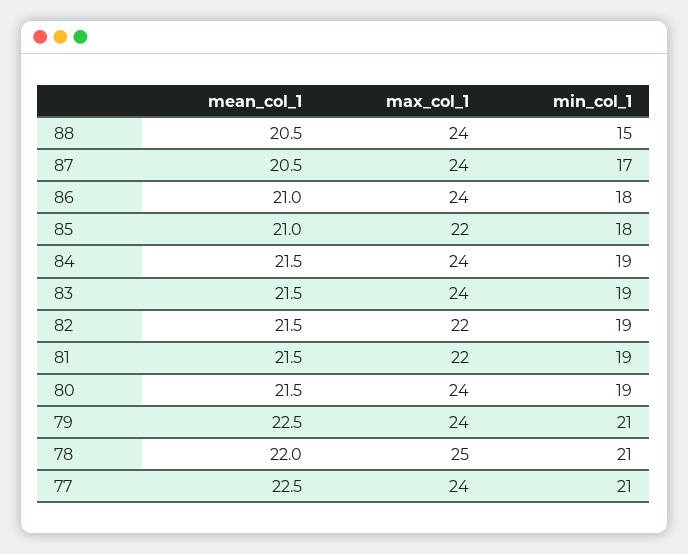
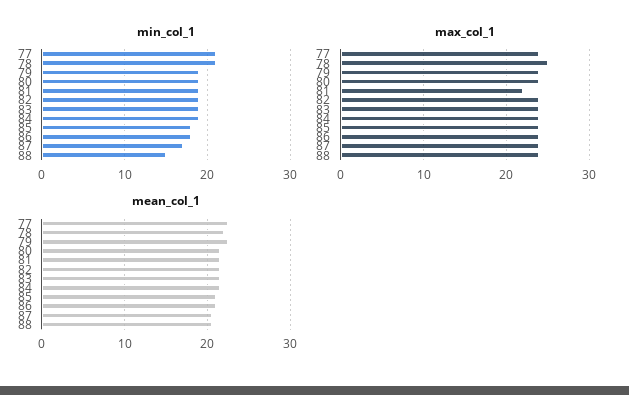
max_col_1, 85: 22 -> 24
max_col_1, 82: 22 -> 24
min_col_1, 79: 21 -> 19

